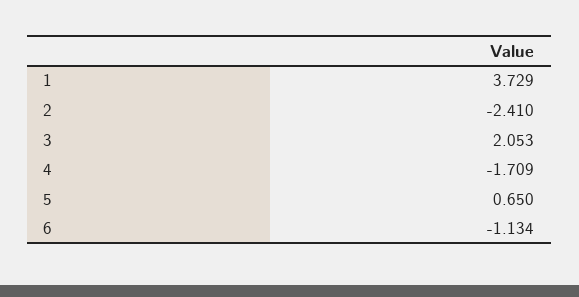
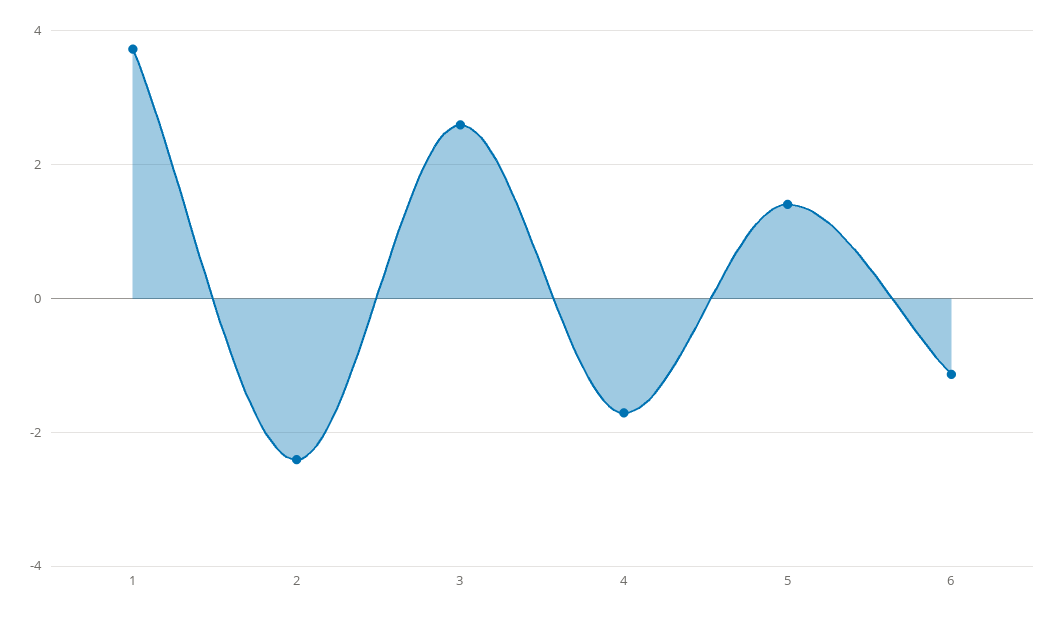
3: 2.053 -> 2.6
5: 0.65 -> 1.4

